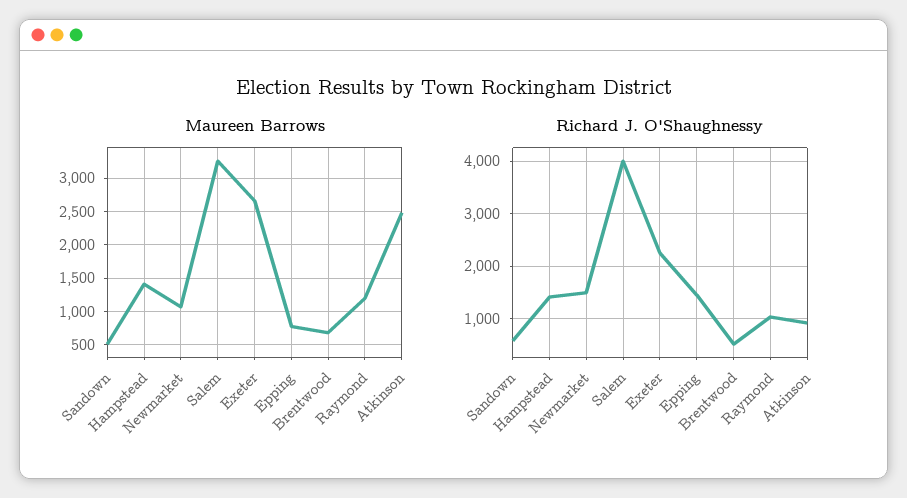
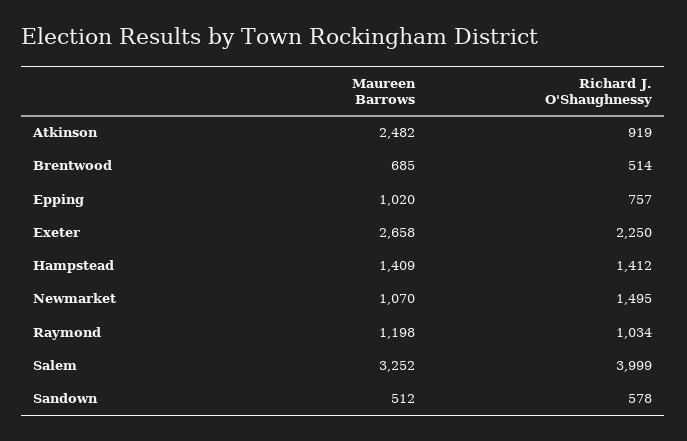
Maureen Barrows, Epping: 800 -> 1020
Richard J. O'Shaughnessy, Epping: 1400 -> 757

